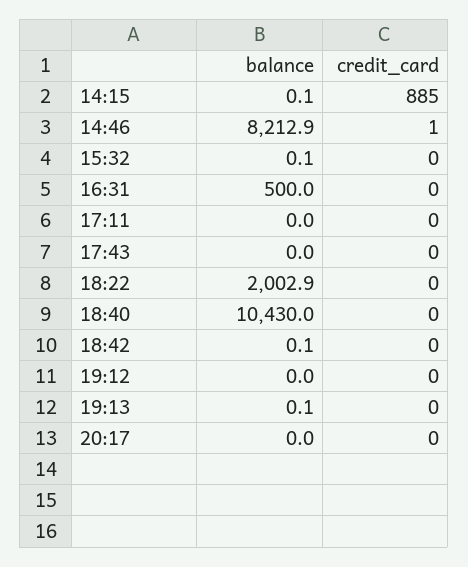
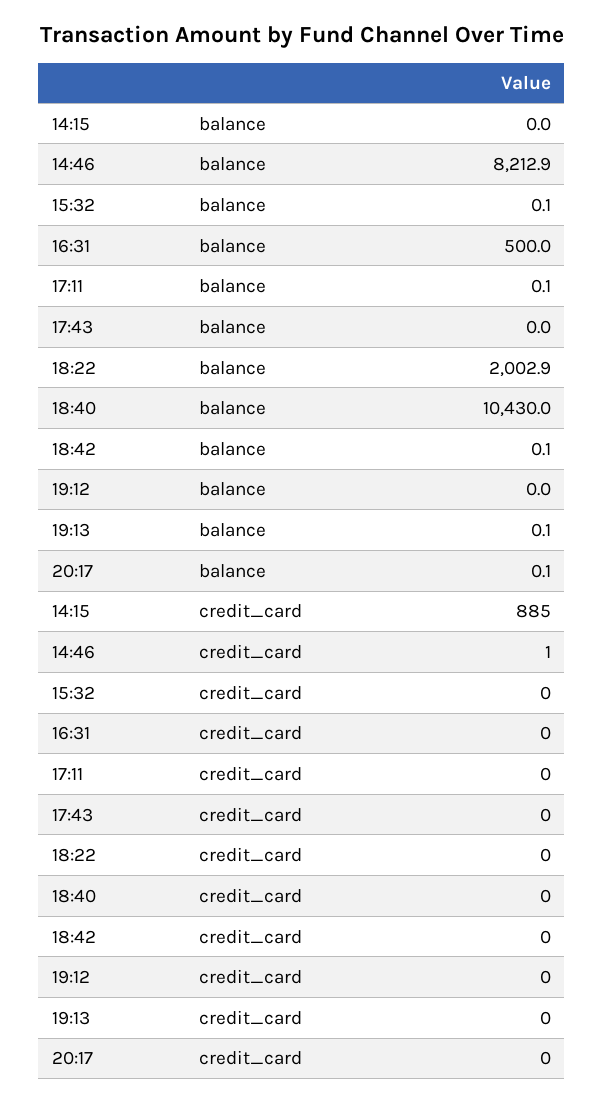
balance, 14:15: 0.1 -> 0
balance, 17:11: 0 -> 0.1
balance, 20:17: 0 -> 0.1

